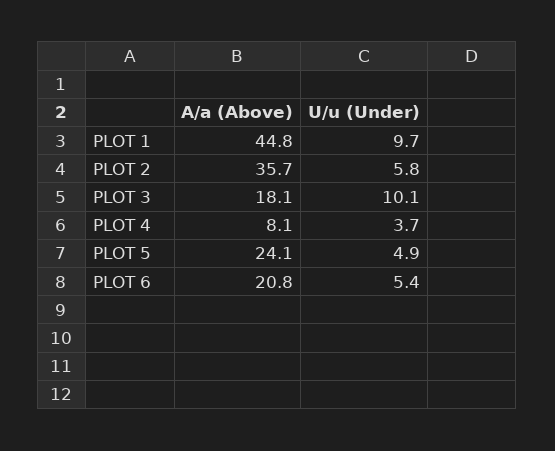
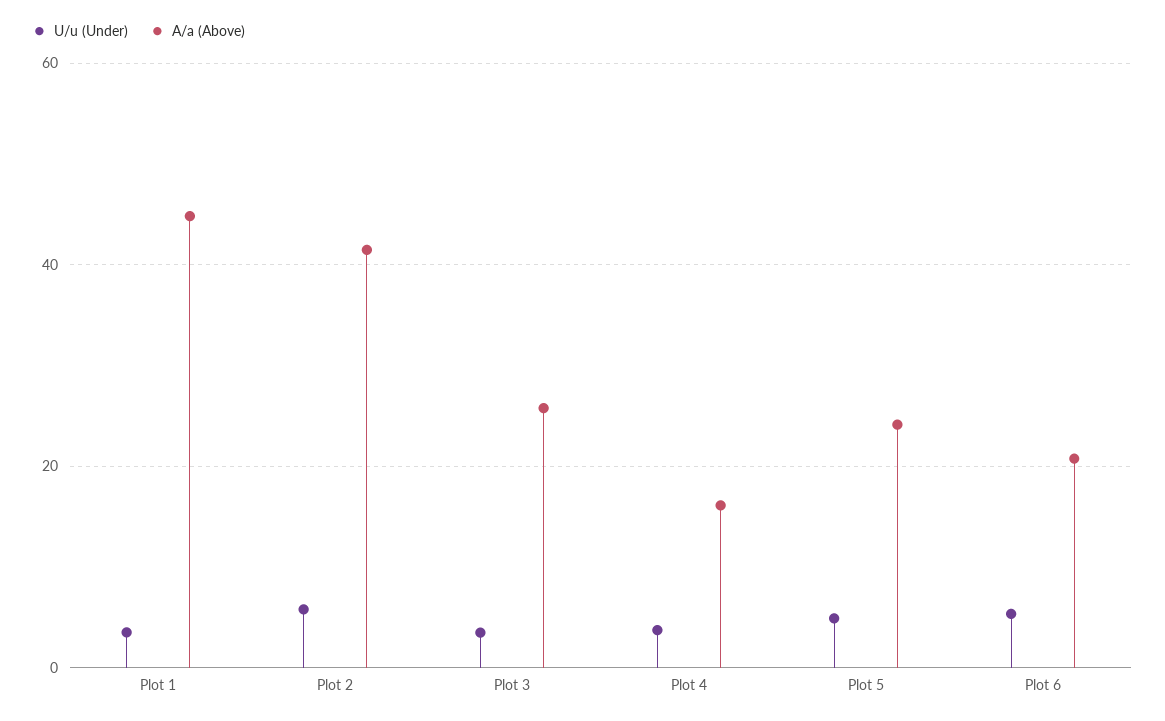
U/u (Under), PLOT 1: 9.7 -> 4
A/a (Above), PLOT 2: 35.7 -> 42
A/a (Above), PLOT 3: 18.1 -> 26
U/u (Under), PLOT 3: 10.1 -> 4
A/a (Above), PLOT 4: 8.1 -> 16

